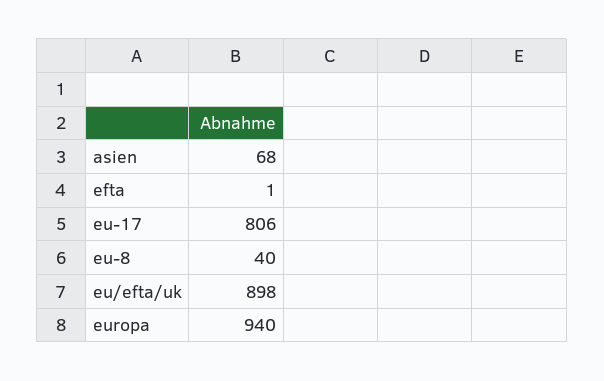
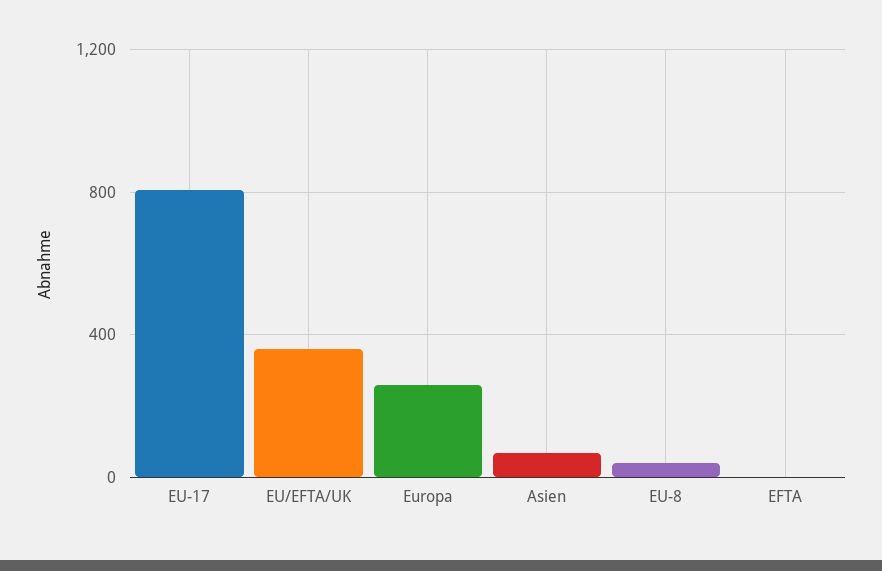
eu/efta/uk: 898 -> 350
europa: 940 -> 250

